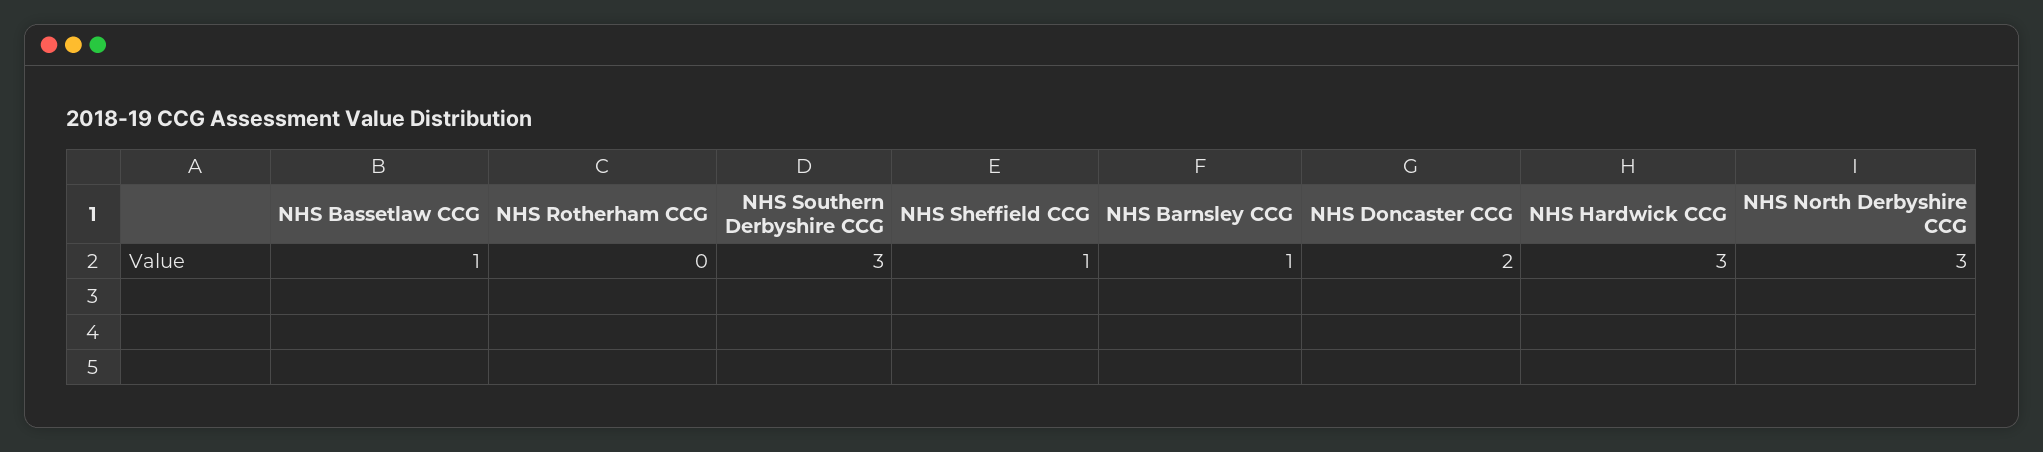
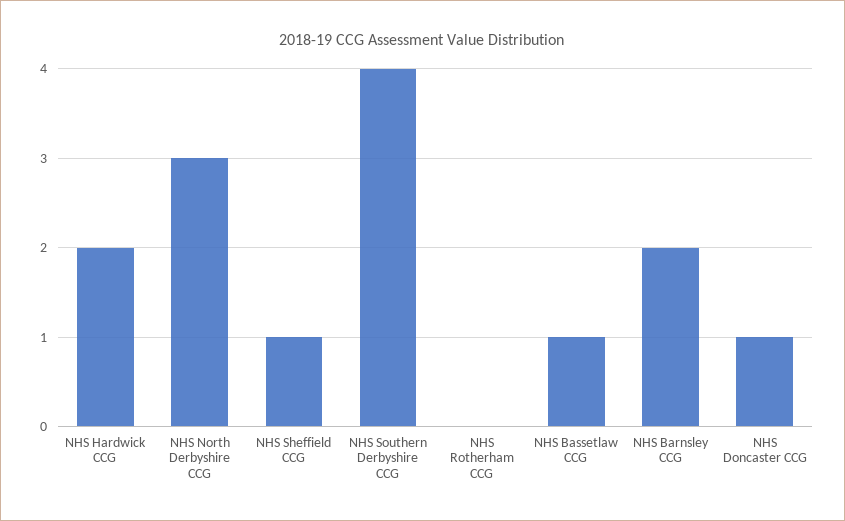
NHS Southern Derbyshire CCG: 3 -> 4
NHS Barnsley CCG: 1 -> 2
NHS Doncaster CCG: 2 -> 1
NHS Hardwick CCG: 3 -> 2

